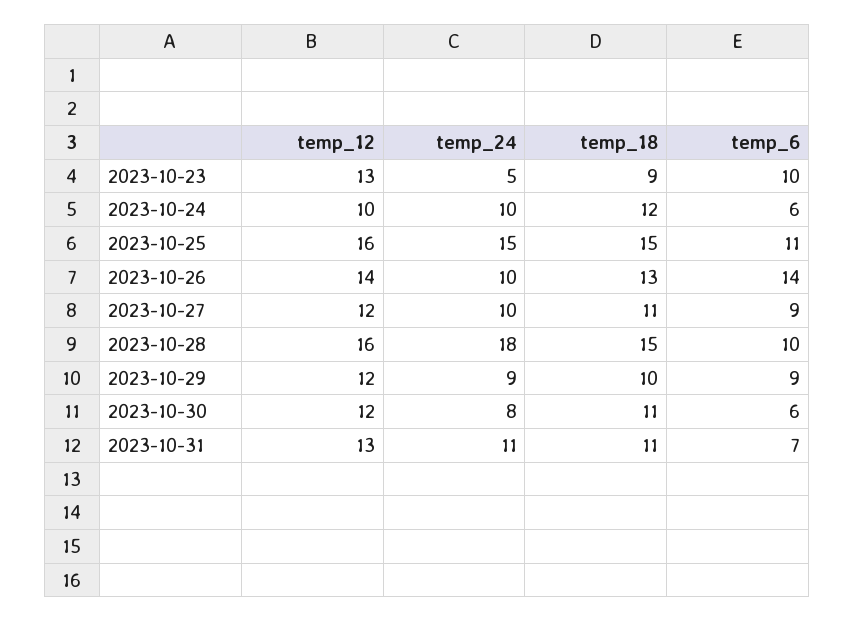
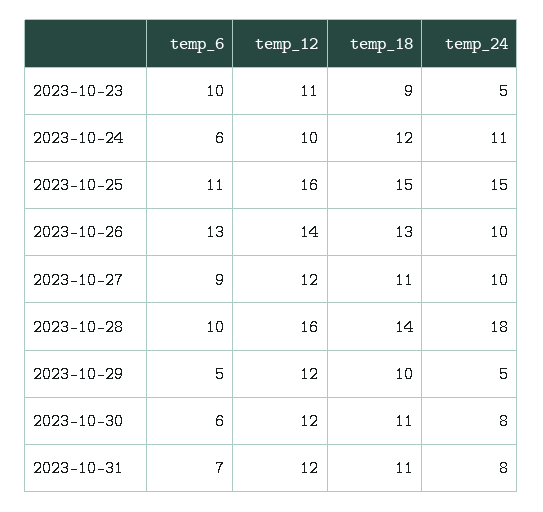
temp_12, 2023-10-23: 13 -> 11
temp_24, 2023-10-24: 10 -> 11
temp_6, 2023-10-26: 14 -> 13
temp_18, 2023-10-28: 15 -> 14
temp_24, 2023-10-29: 9 -> 5
temp_6, 2023-10-29: 9 -> 5
temp_12, 2023-10-31: 13 -> 12
temp_24, 2023-10-31: 11 -> 8

